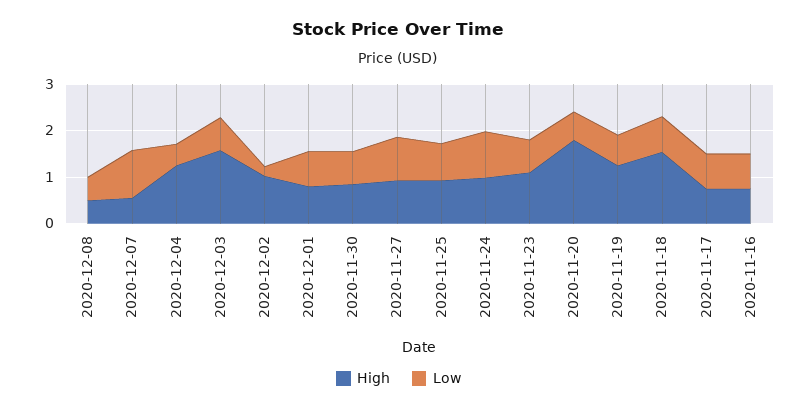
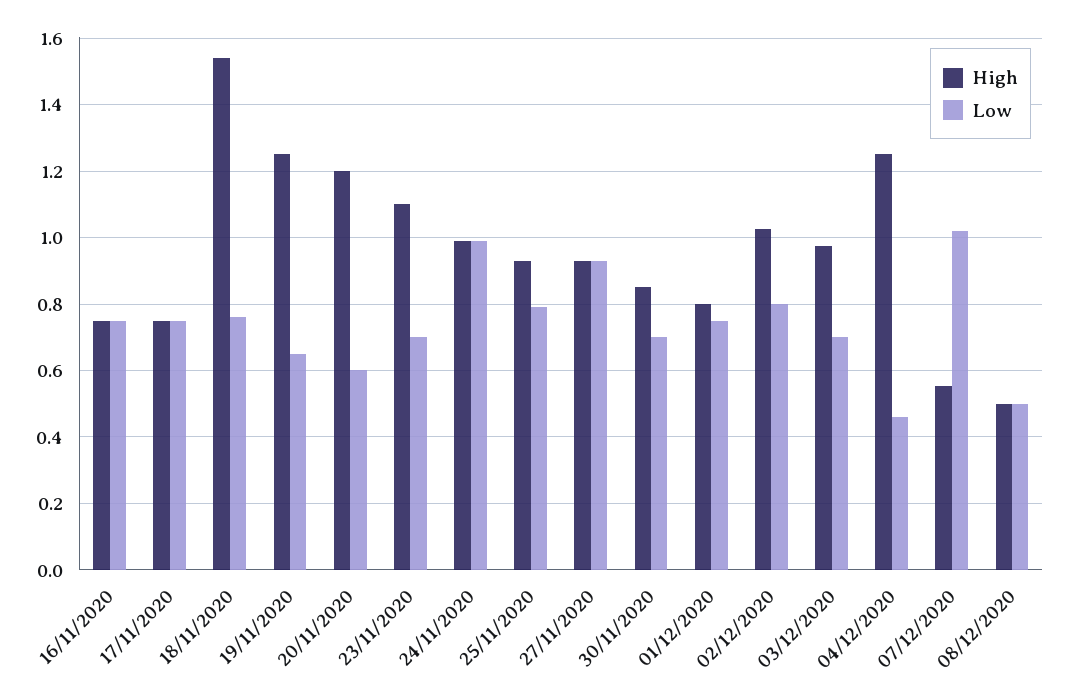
High, 2020-12-03: 1.6 -> 0.98
Low, 2020-12-02: 0.2 -> 0.8
High, 2020-11-20: 1.8 -> 1.2

